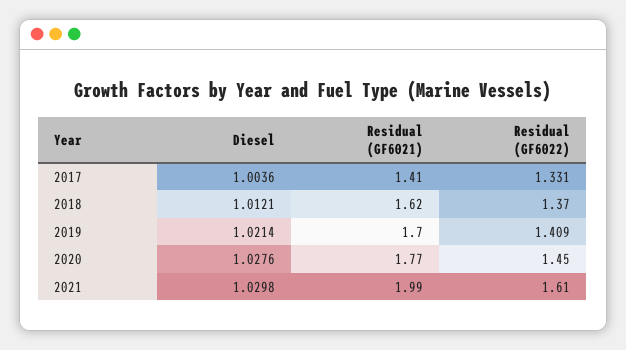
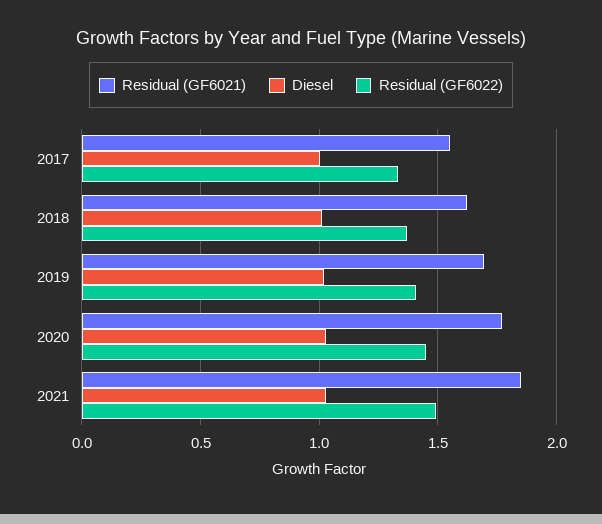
Residual (GF6021), 2017: 1.41 -> 1.55
Residual (GF6021), 2021: 1.99 -> 1.85
Residual (GF6022), 2021: 1.61 -> 1.5

